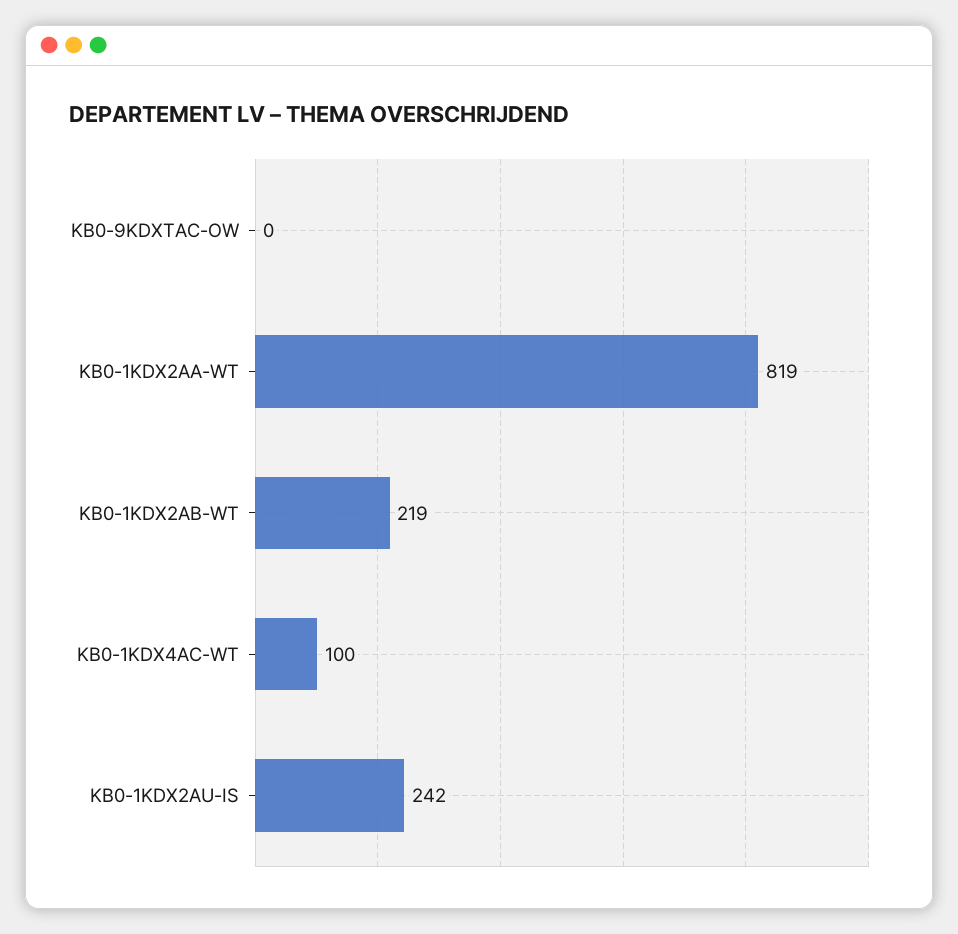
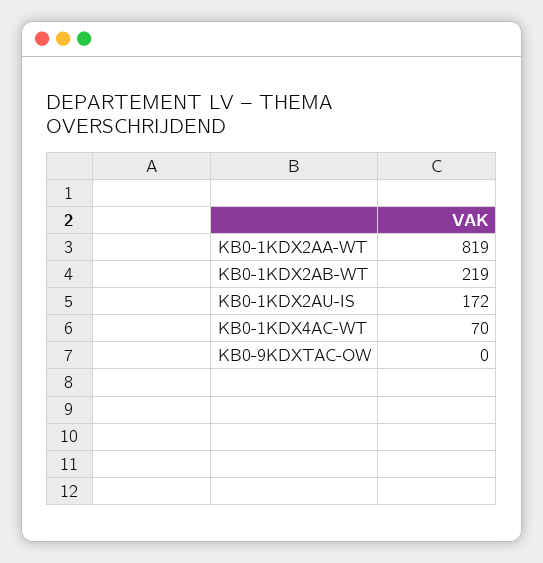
KB0-1KDX4AC-WT: 100 -> 70
KB0-1KDX2AU-IS: 242 -> 172

